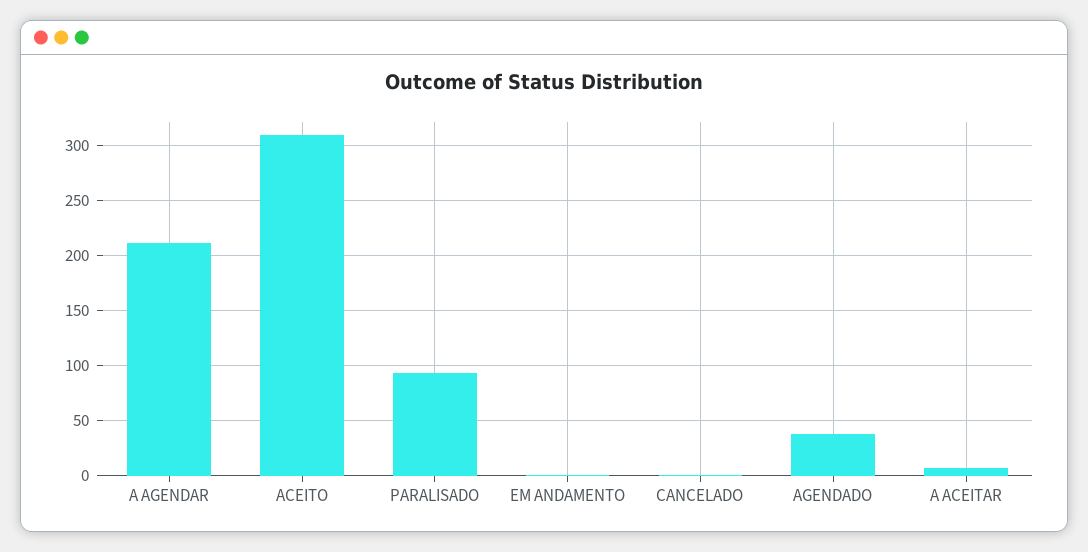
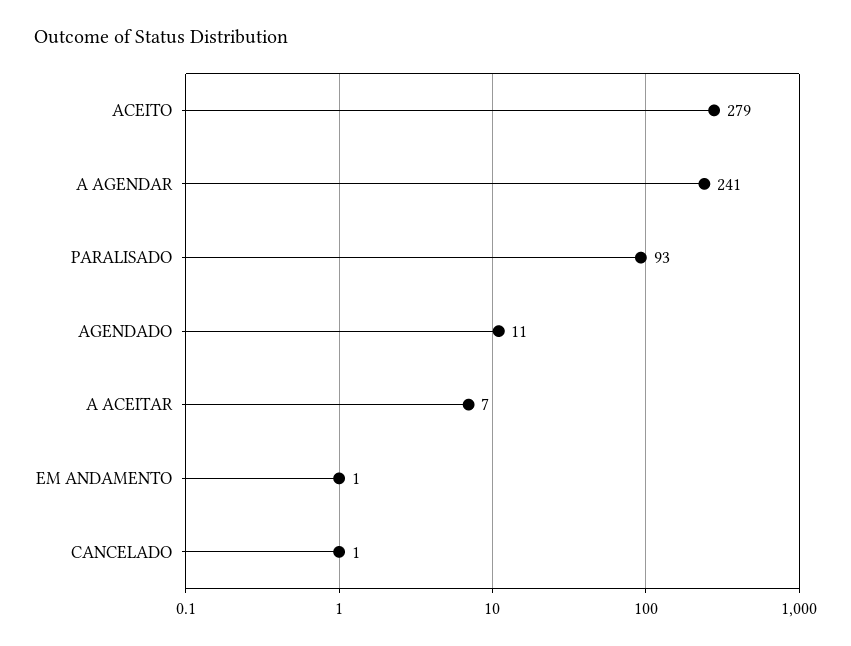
A AGENDAR: 210 -> 241
ACEITO: 310 -> 279
AGENDADO: 40 -> 11

